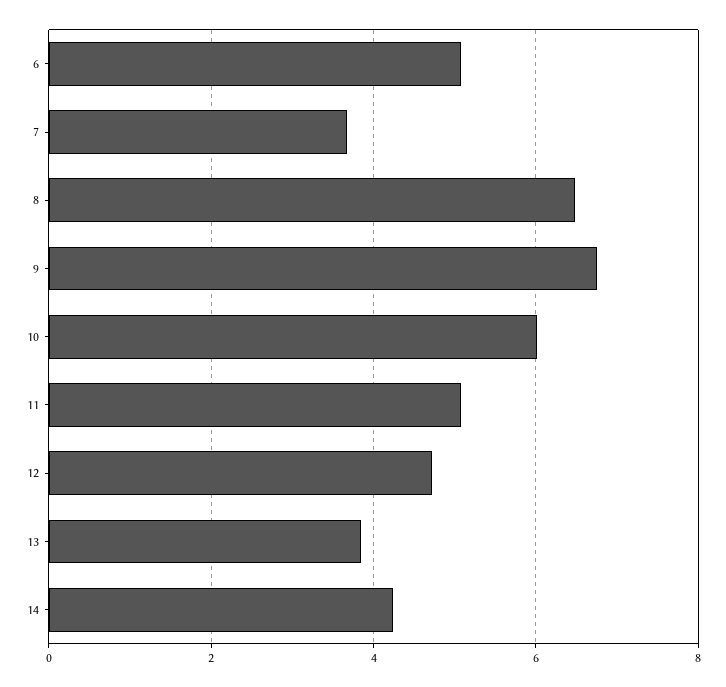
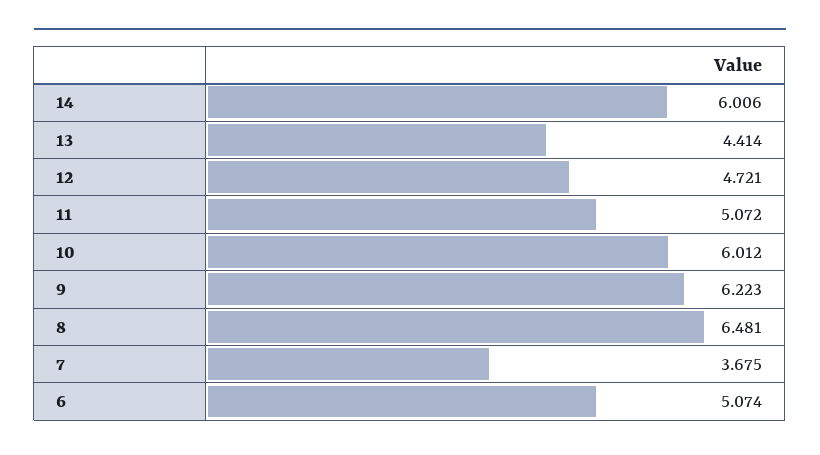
9: 6.8 -> 6.223
13: 3.8 -> 4.414
14: 4.2 -> 6.006

